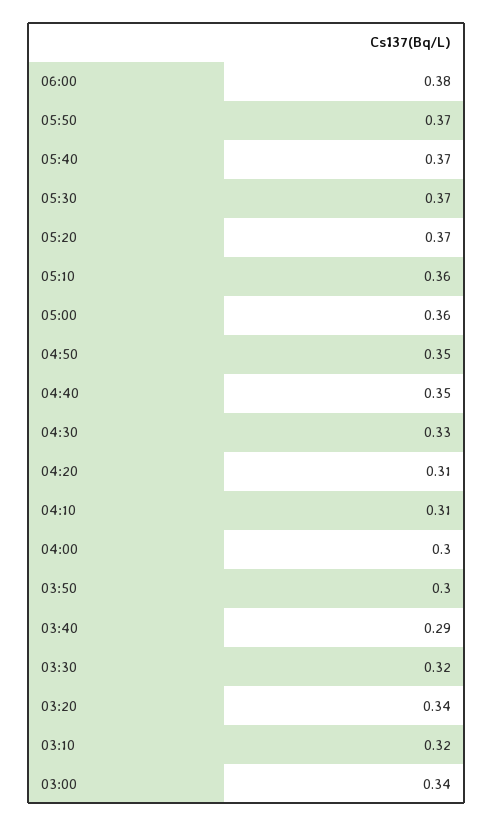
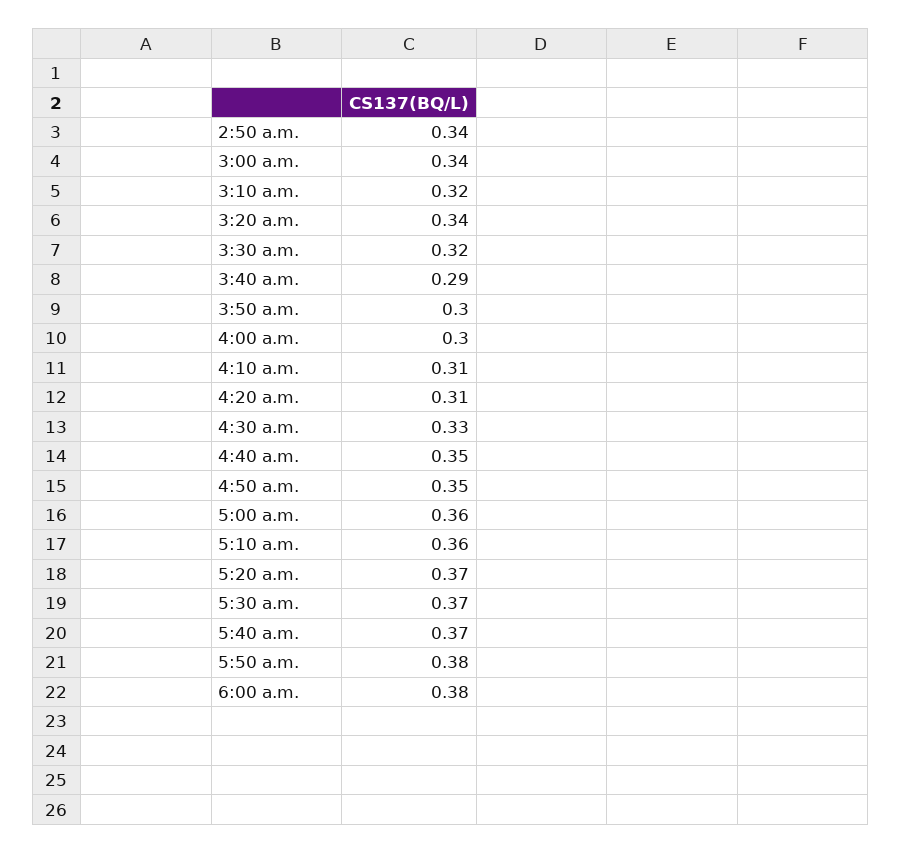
05:50: 0.37 -> 0.38
2:50 a.m.: none -> 0.34

